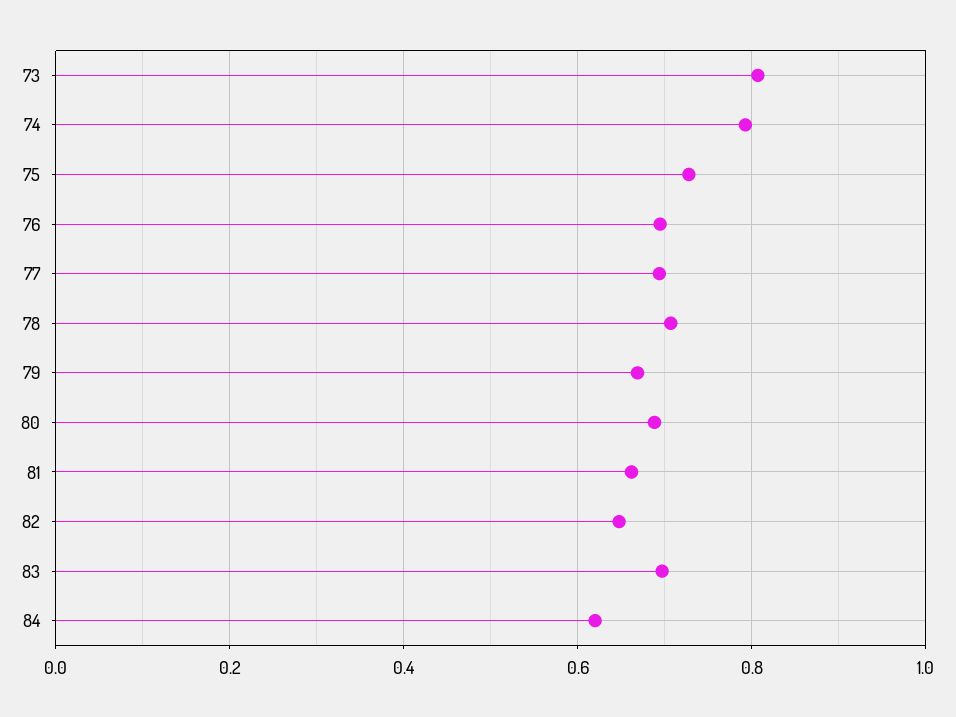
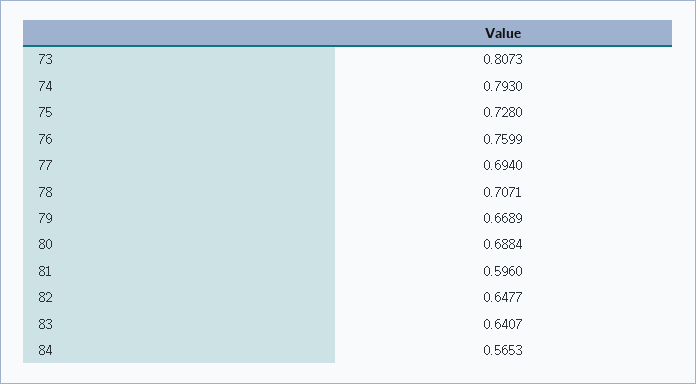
76: 0.7 -> 0.7599
81: 0.66 -> 0.596
83: 0.7 -> 0.6407
84: 0.62 -> 0.5653

